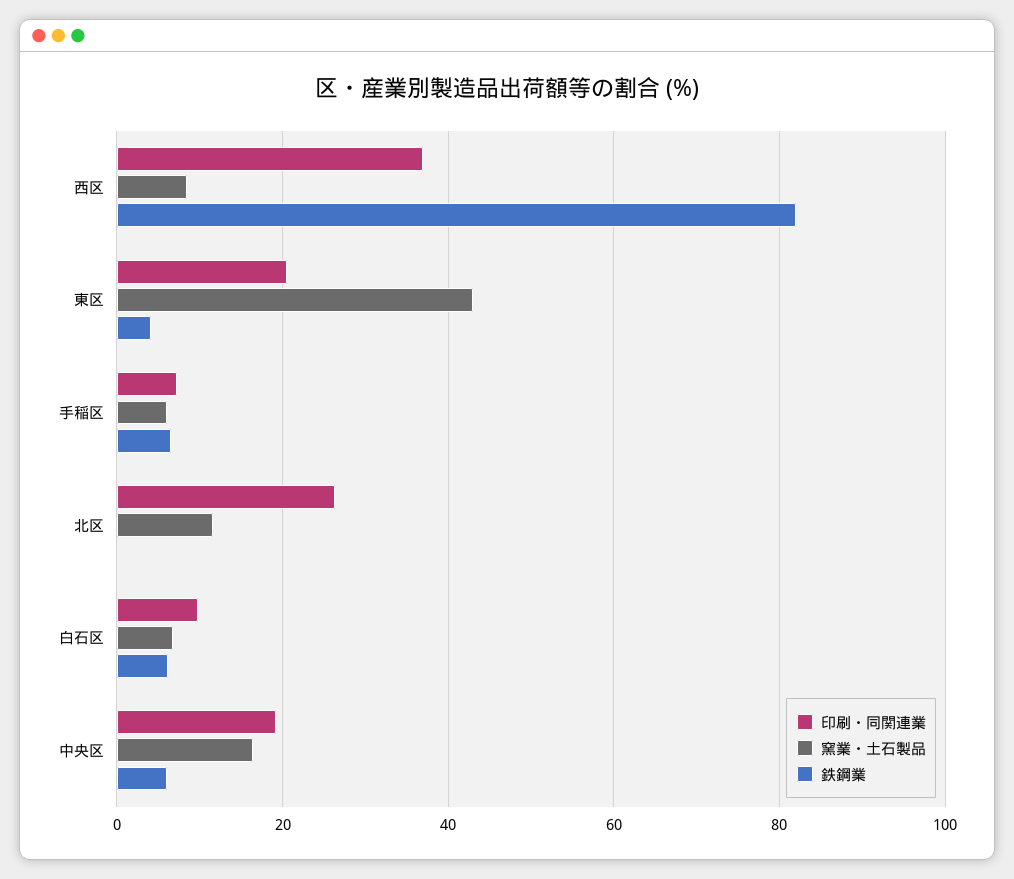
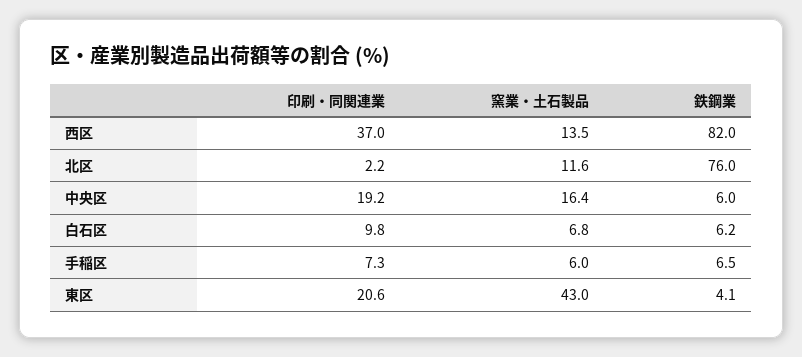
窯業・土石製品, 西区: 8 -> 13.5
印刷・同関連業, 北区: 26 -> 2.2
鉄鋼業, 北区: 0 -> 76

